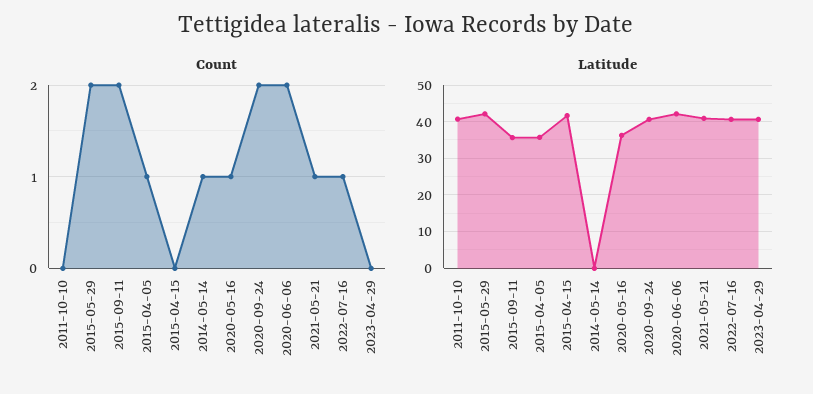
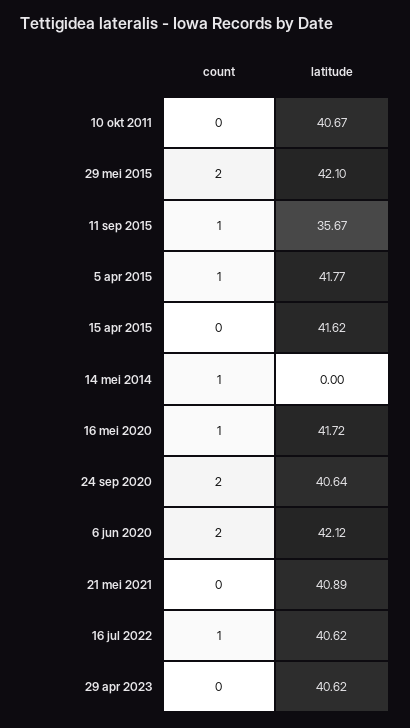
Count, 2015-09-11: 2 -> 1
Count, 2021-05-21: 1 -> 0
Latitude, 2015-04-05: 36 -> 41.77
Latitude, 2020-05-16: 36 -> 41.72

